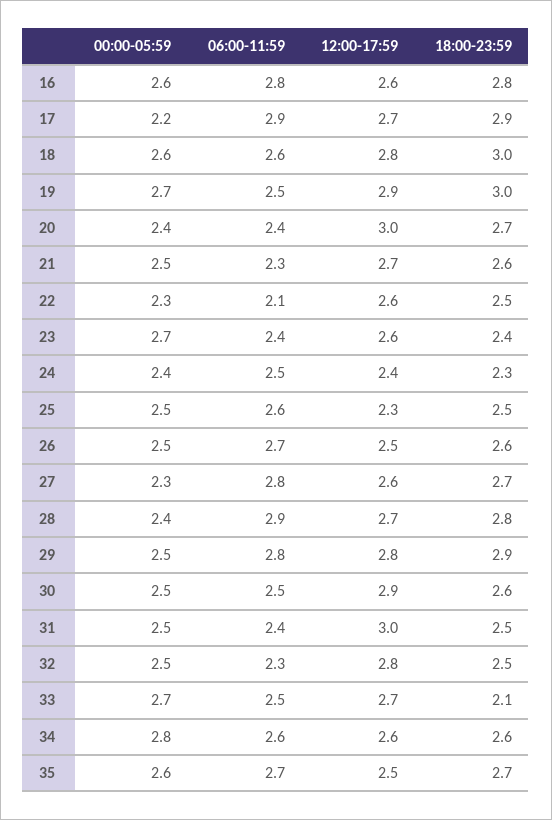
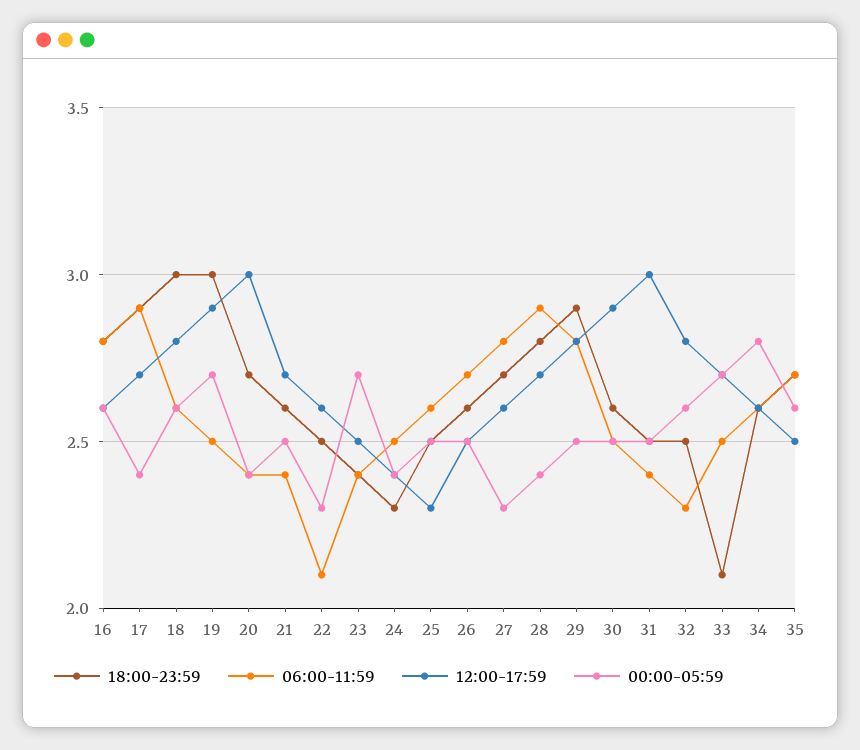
00:00-05:59, 17: 2.2 -> 2.4
06:00-11:59, 21: 2.3 -> 2.4
12:00-17:59, 23: 2.6 -> 2.5
00:00-05:59, 32: 2.5 -> 2.6

